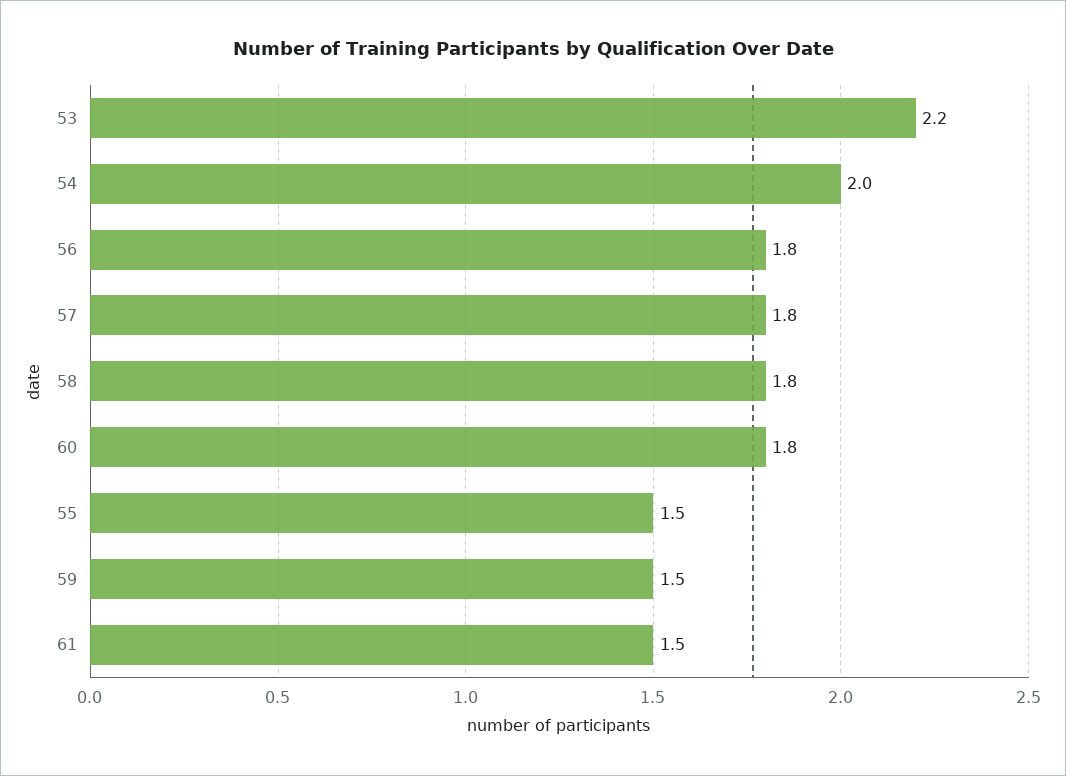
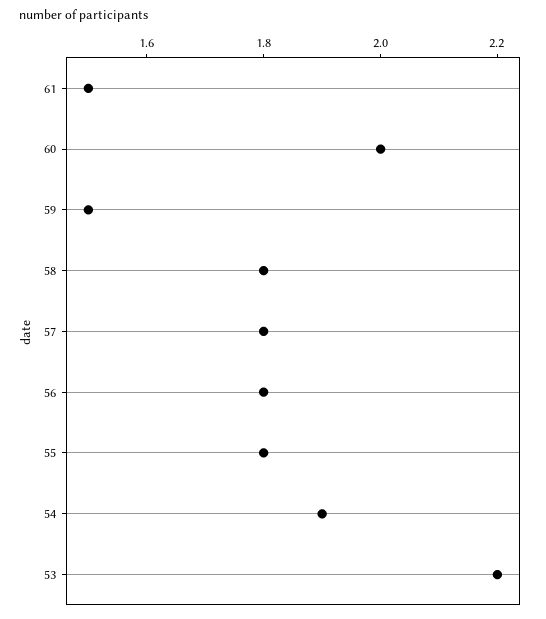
54: 2 -> 1.9
60: 1.8 -> 2
55: 1.5 -> 1.8

